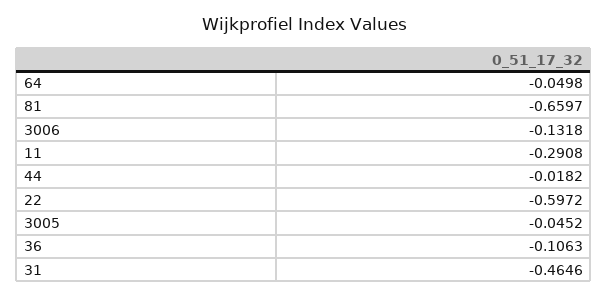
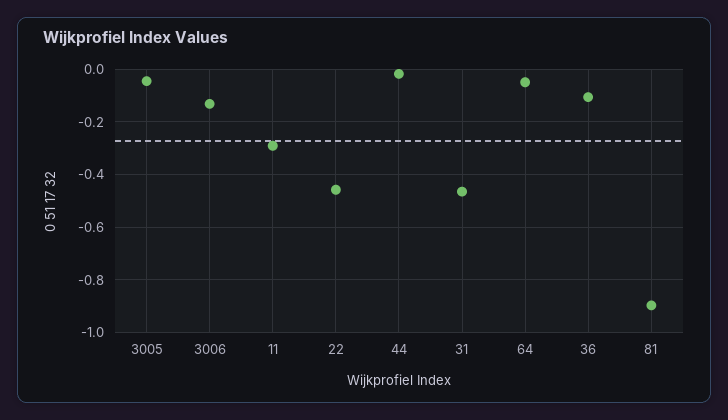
81: -0.6597 -> -0.9
22: -0.5972 -> -0.45

